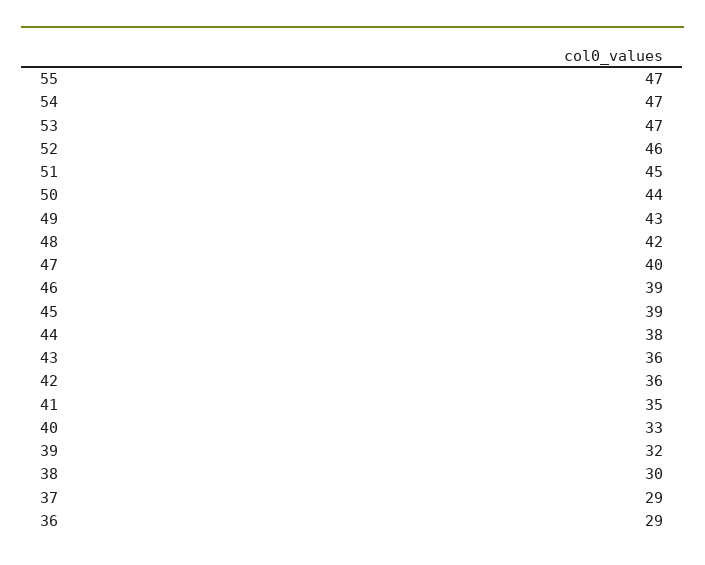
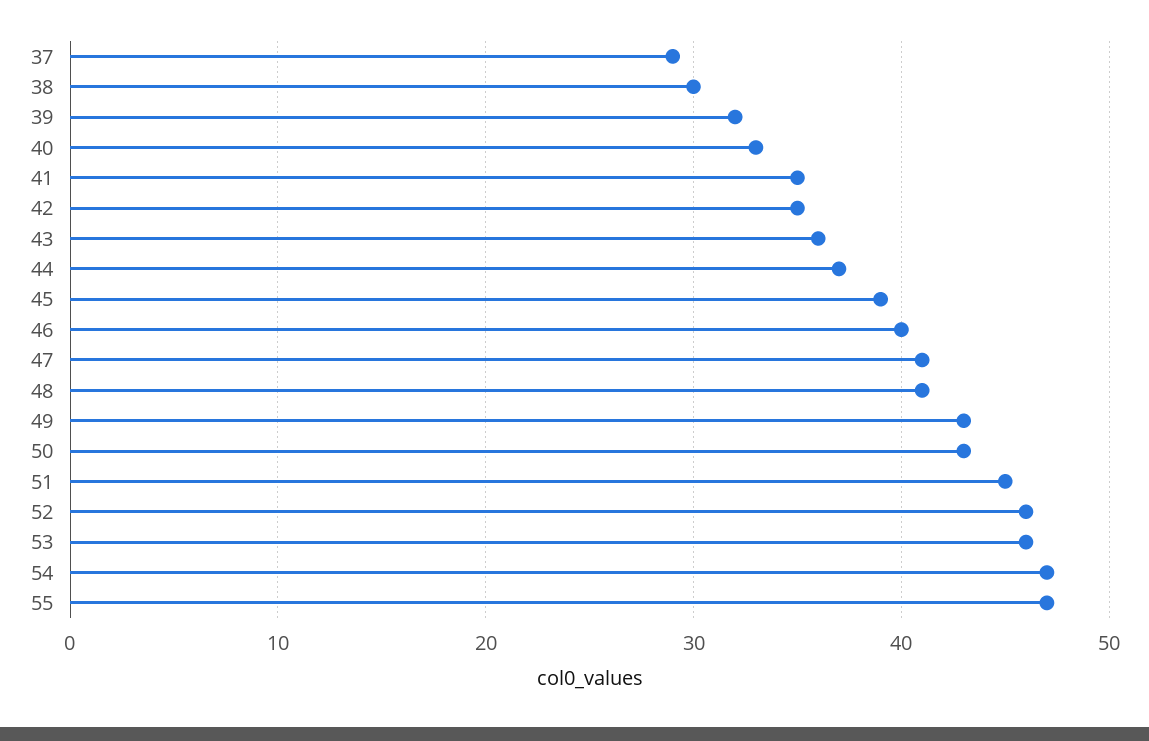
53: 47 -> 46
50: 44 -> 43
48: 42 -> 41
47: 40 -> 41
46: 39 -> 40
44: 38 -> 37
42: 36 -> 35
36: 29 -> none

